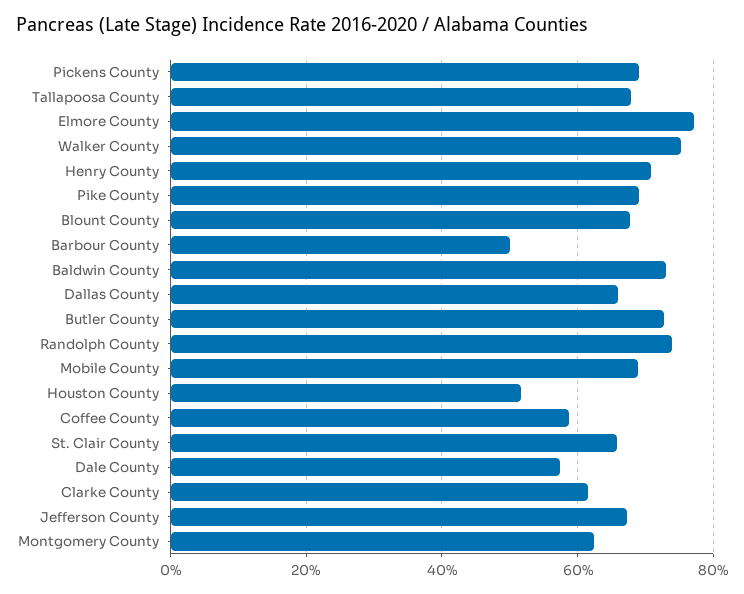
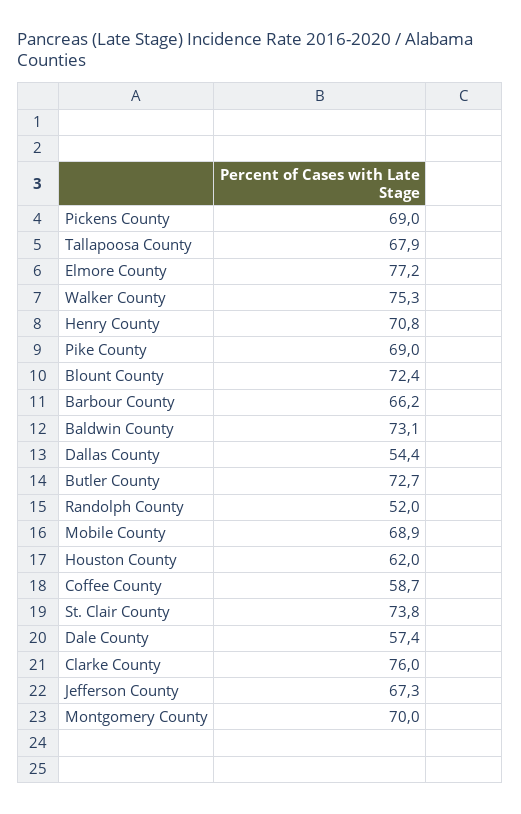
Blount County: 68 -> 72.4
Barbour County: 50 -> 66.2
Dallas County: 66 -> 54.4
Randolph County: 74 -> 52
Houston County: 52 -> 62
St. Clair County: 66 -> 73.8
Clarke County: 62 -> 76
Montgomery County: 62 -> 70

